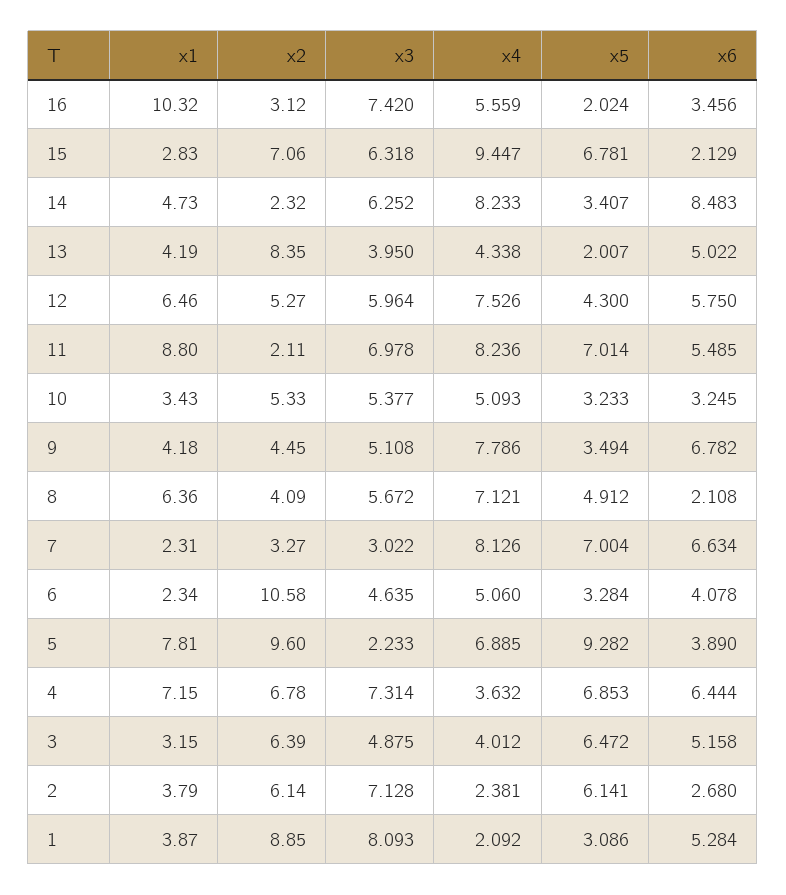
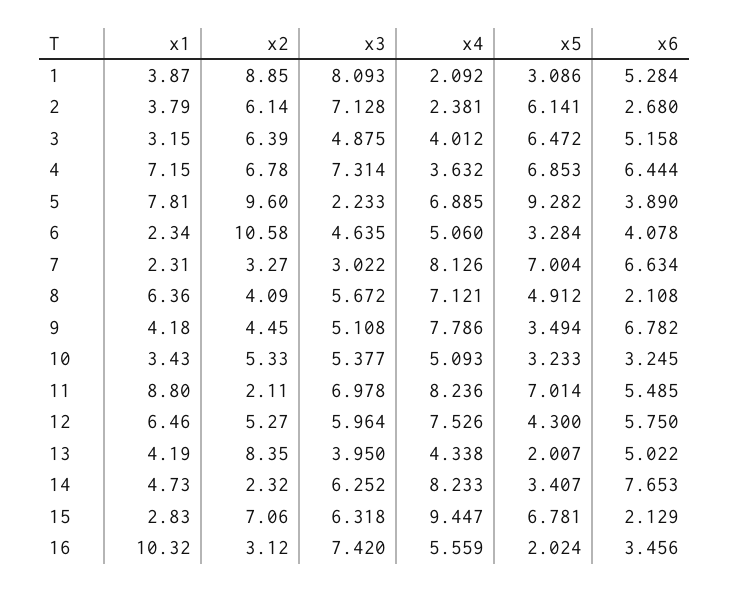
x6, 14: 8.483 -> 7.653

